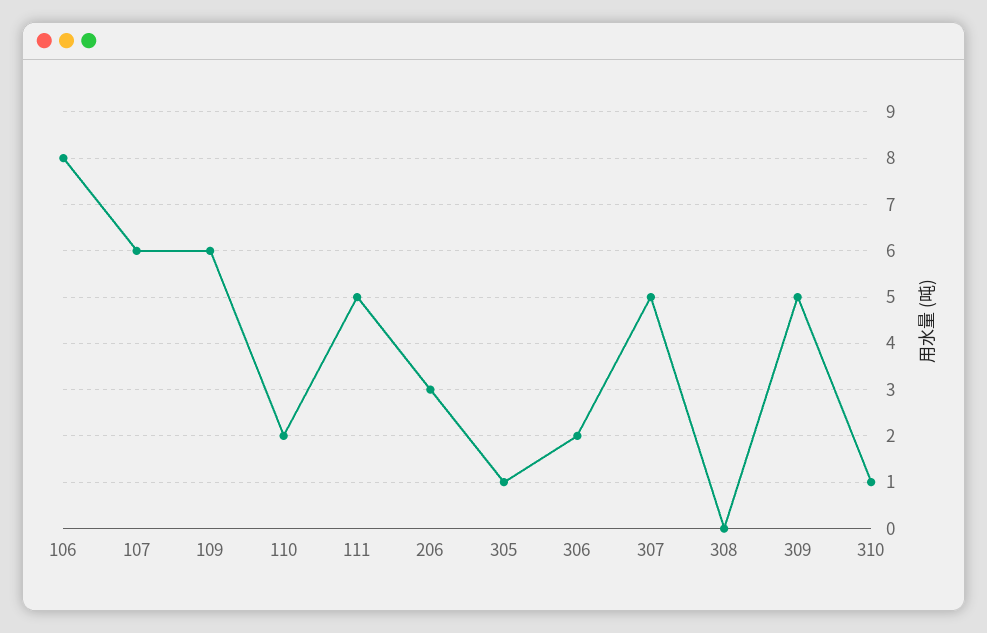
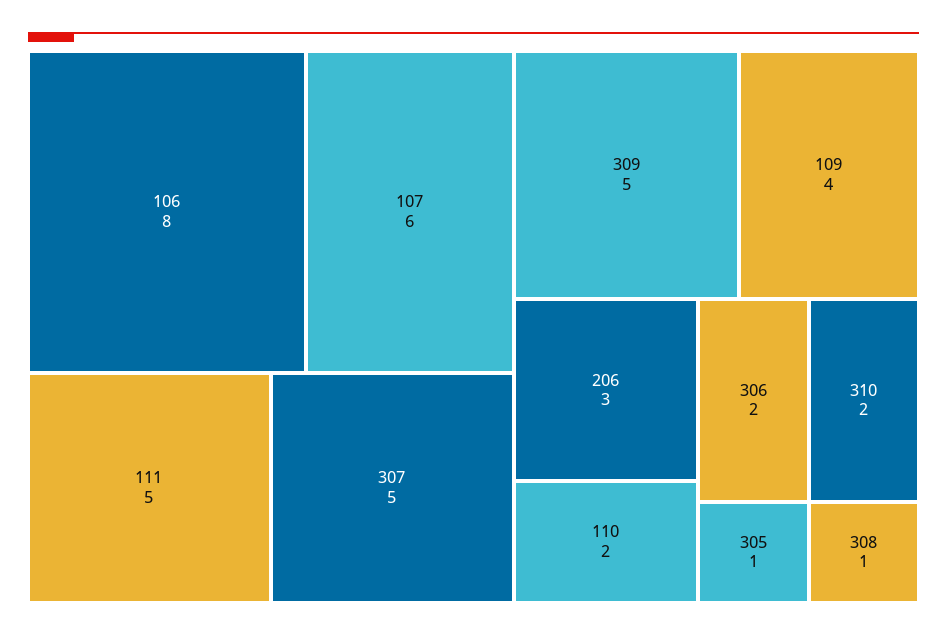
109: 6 -> 4
308: 0 -> 1
310: 1 -> 2

